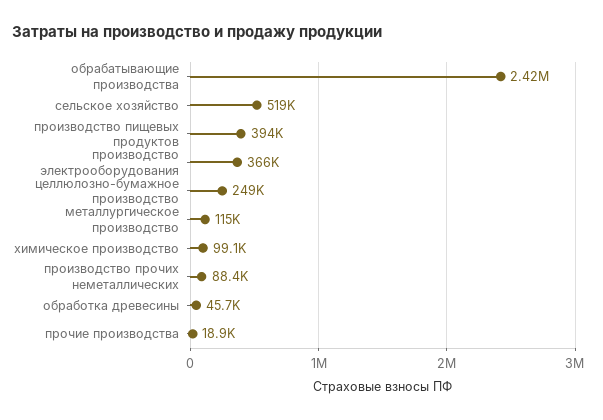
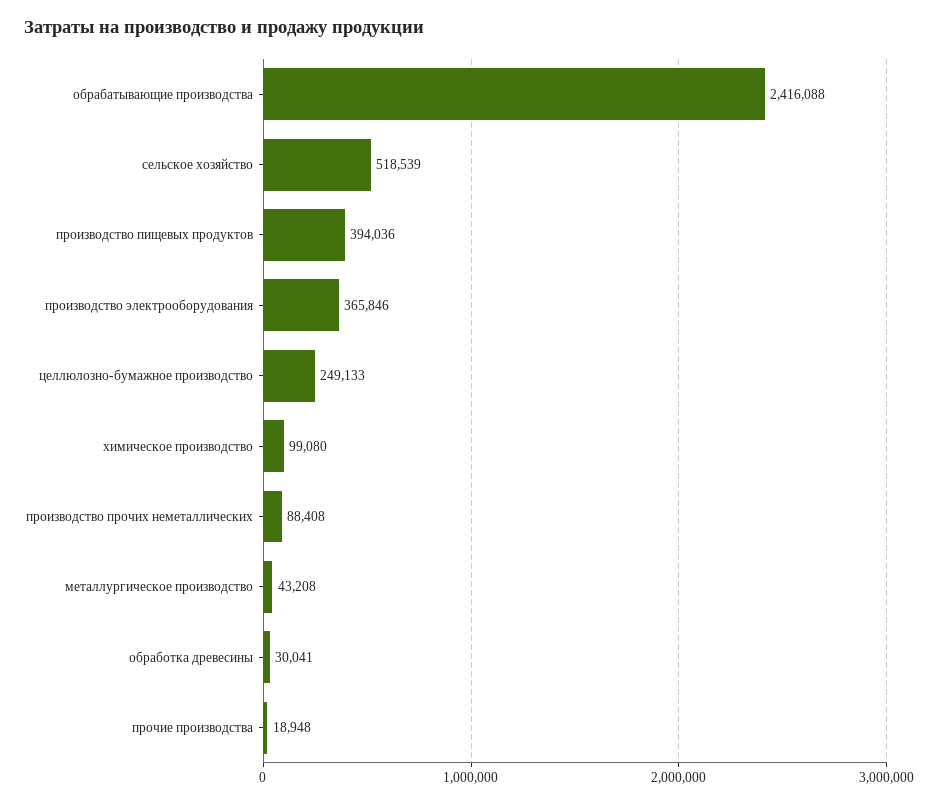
металлургическое производство: 115000 -> 43208
обработка древесины: 45700 -> 30041

